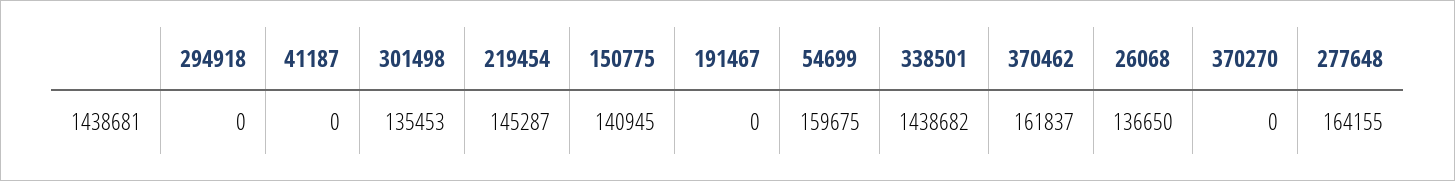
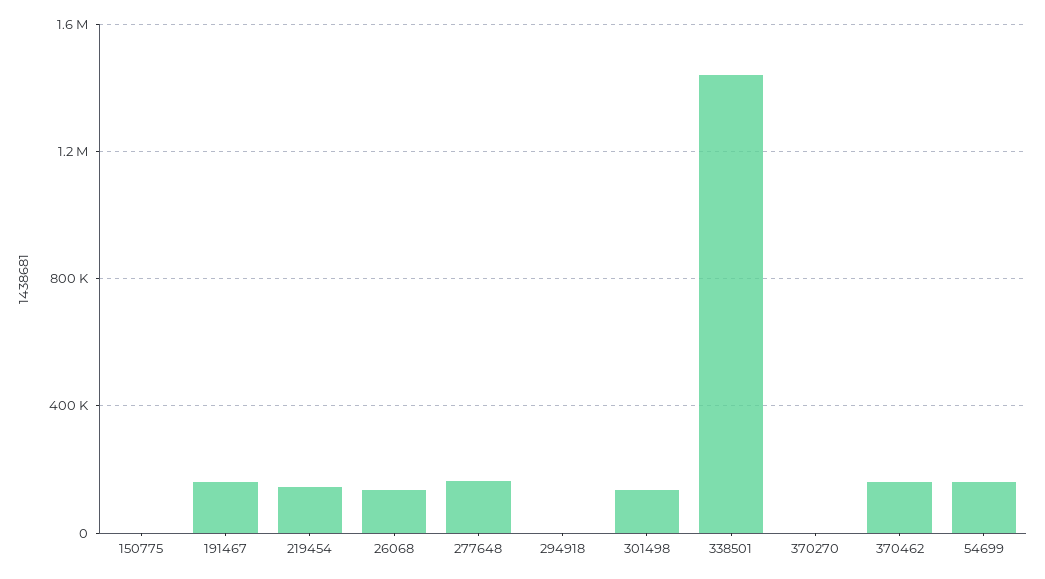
41187: 0 -> none
150775: 140945 -> 0
191467: 0 -> 150000

